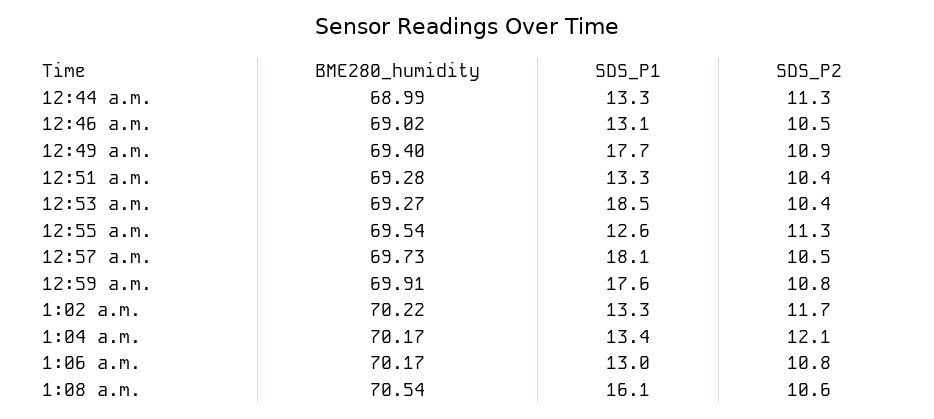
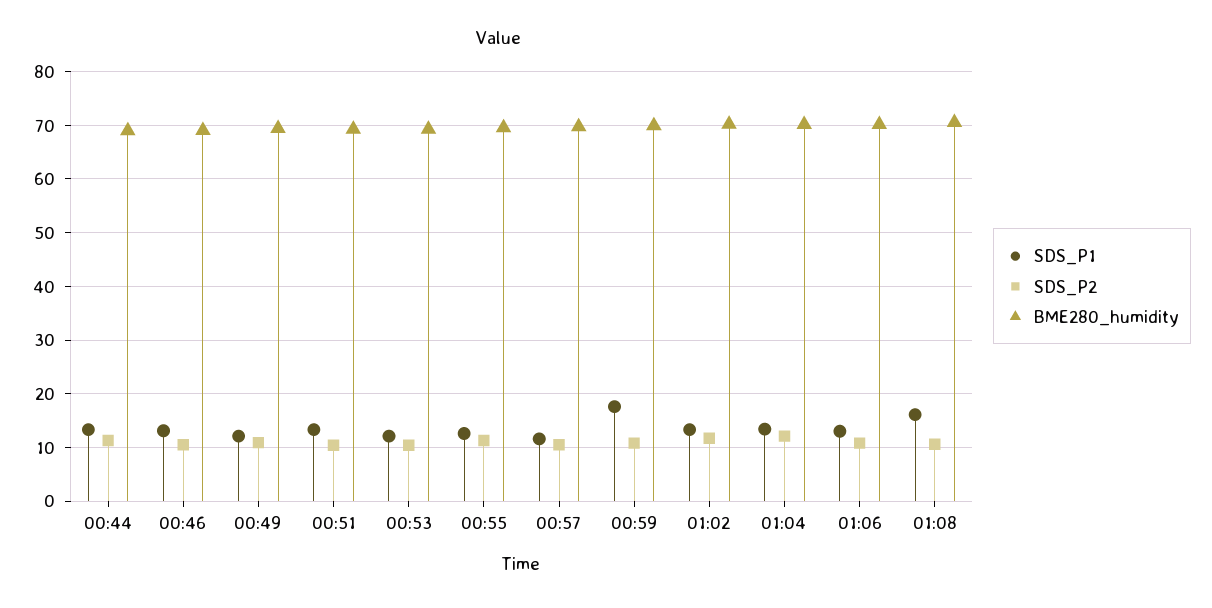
SDS_P1, 12:49 a.m.: 17.7 -> 12
SDS_P1, 12:53 a.m.: 18.5 -> 12
SDS_P1, 12:57 a.m.: 18.1 -> 12

